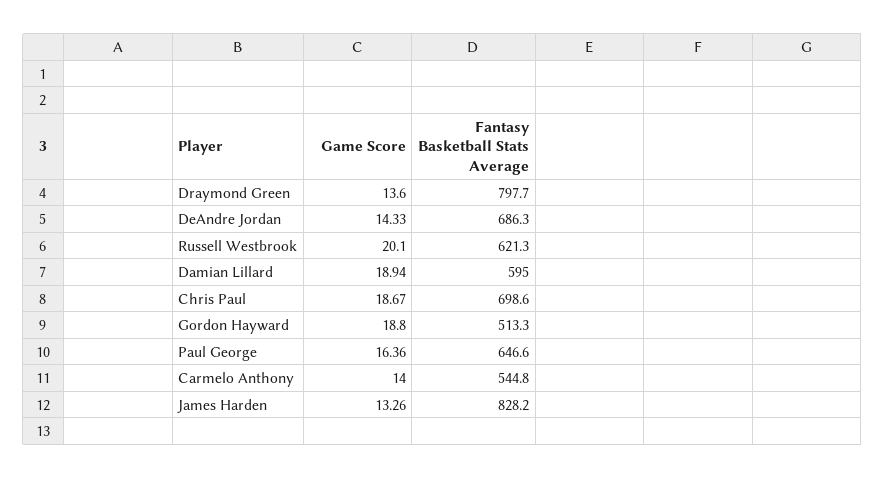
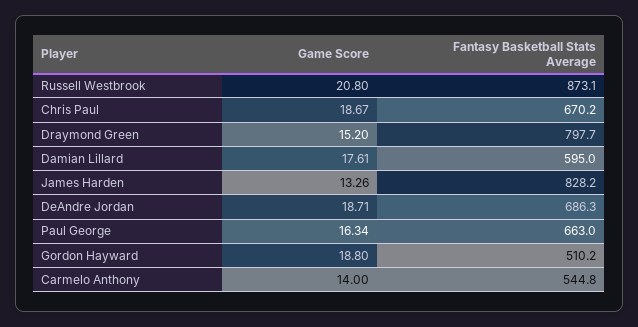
Game Score, Draymond Green: 13.6 -> 15.2
Game Score, DeAndre Jordan: 14.33 -> 18.71
Game Score, Russell Westbrook: 20.1 -> 20.8
Fantasy Basketball Stats Average, Russell Westbrook: 621.3 -> 873.1
Game Score, Damian Lillard: 18.94 -> 17.61
Fantasy Basketball Stats Average, Chris Paul: 698.6 -> 670.2
Fantasy Basketball Stats Average, Gordon Hayward: 513.3 -> 510.2
Game Score, Paul George: 16.36 -> 16.34
Fantasy Basketball Stats Average, Paul George: 646.6 -> 663

